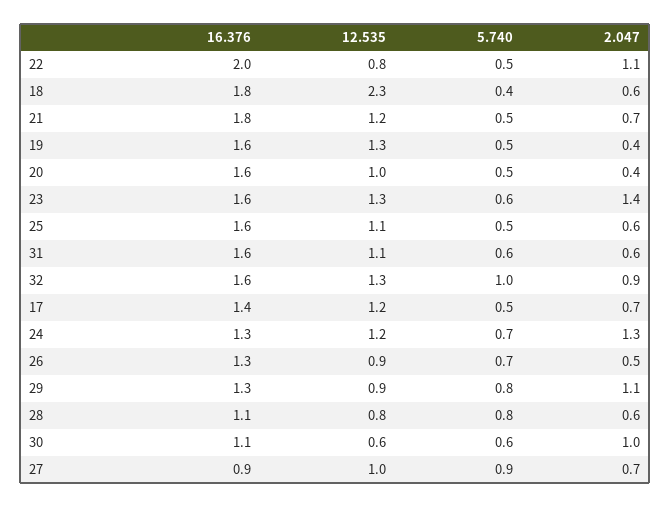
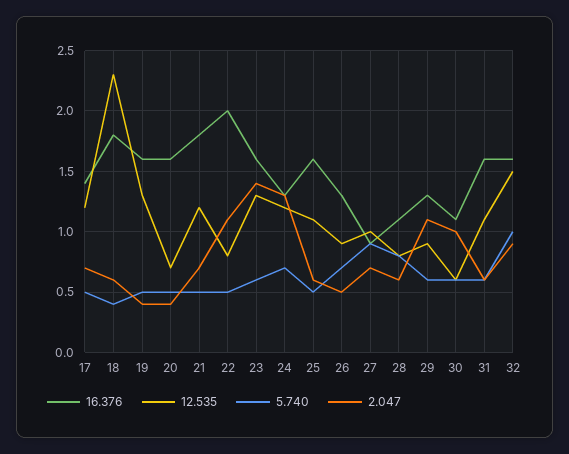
12.535, 20: 1 -> 0.7
12.535, 32: 1.3 -> 1.5
5.740, 29: 0.8 -> 0.6

